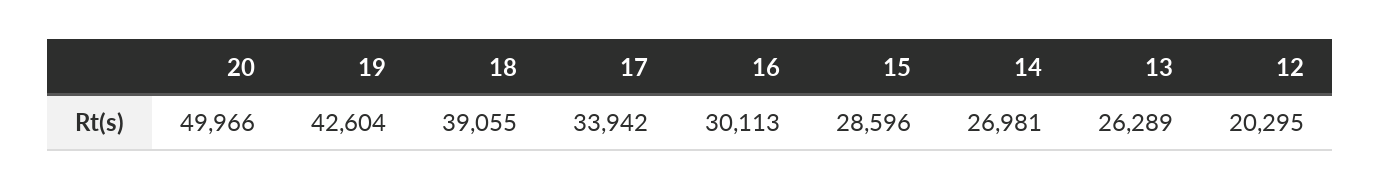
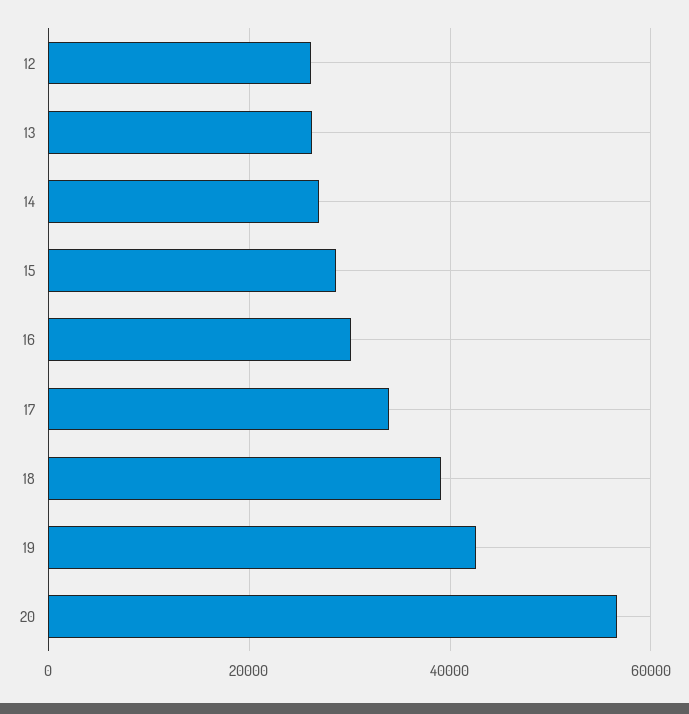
20: 49966 -> 56000
12: 20295 -> 26000

